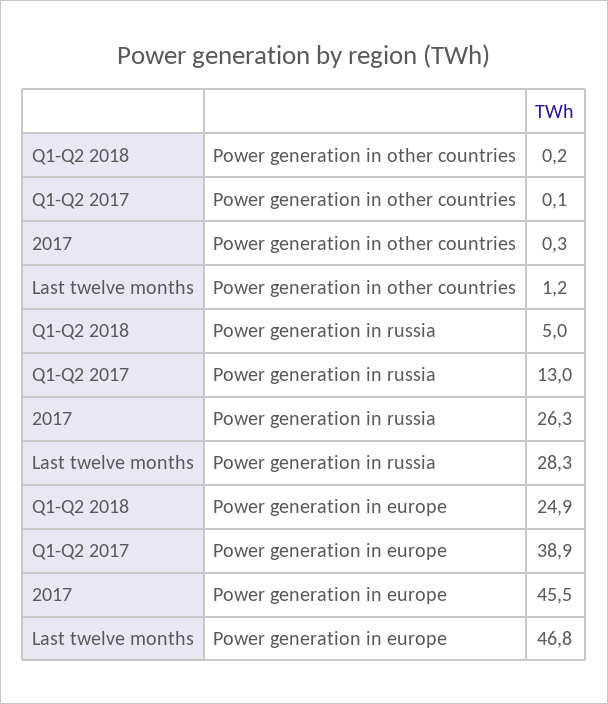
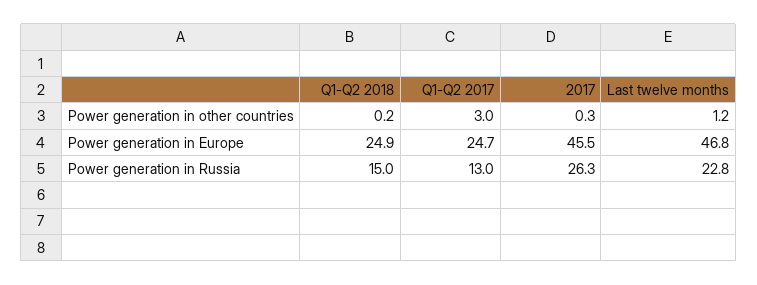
Q1-Q2 2017, Power generation in other countries: 0.1 -> 3
Q1-Q2 2018, Power generation in russia: 5 -> 15
Last twelve months, Power generation in russia: 28.3 -> 22.8
Q1-Q2 2017, Power generation in europe: 38.9 -> 24.7

